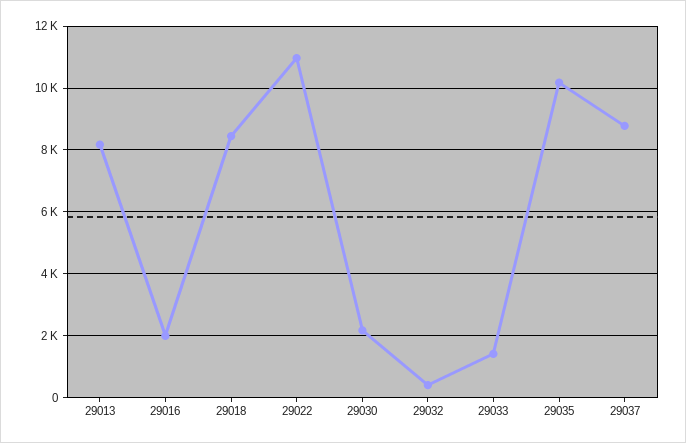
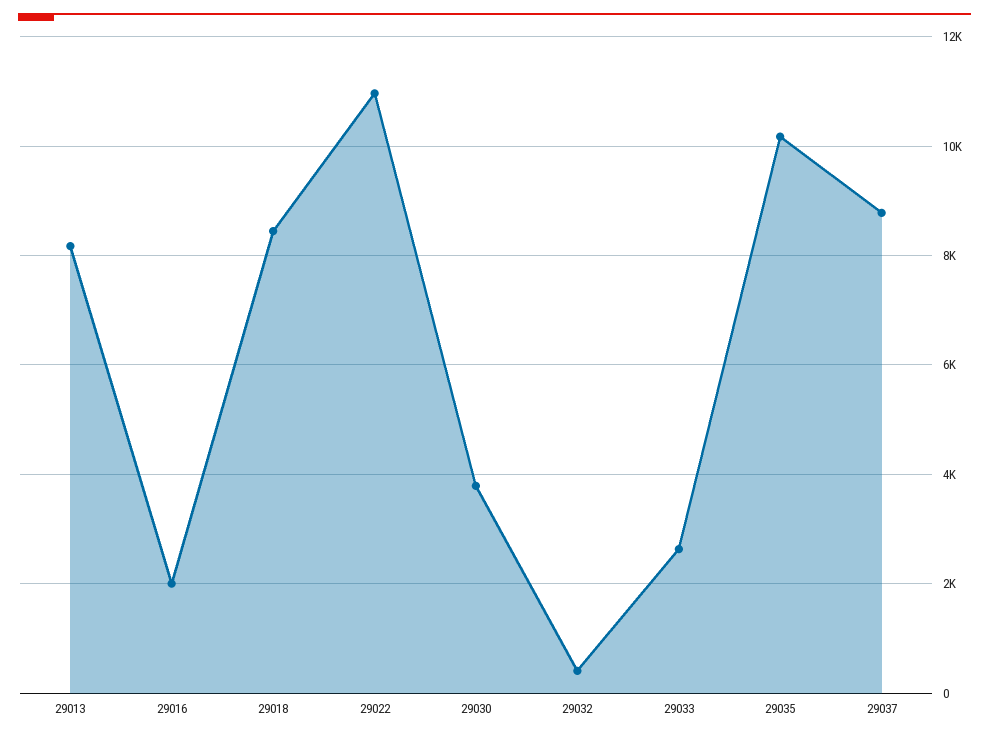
29030: 2200 -> 3800
29033: 1400 -> 2600

